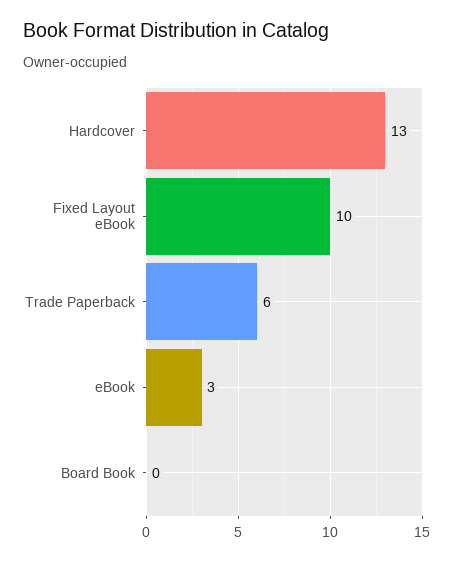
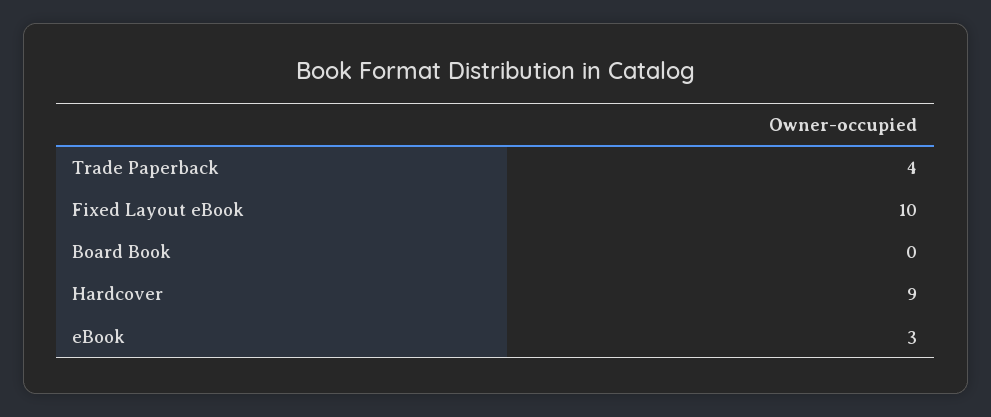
Hardcover: 13 -> 9
Trade Paperback: 6 -> 4

